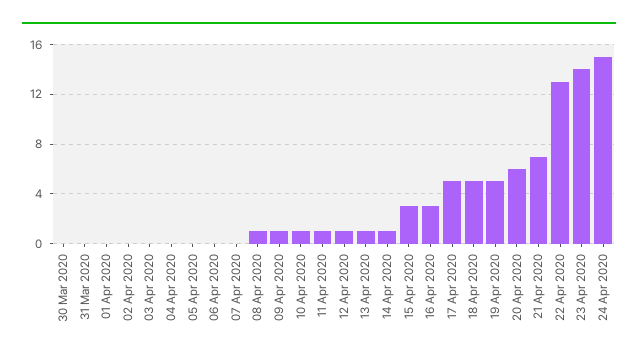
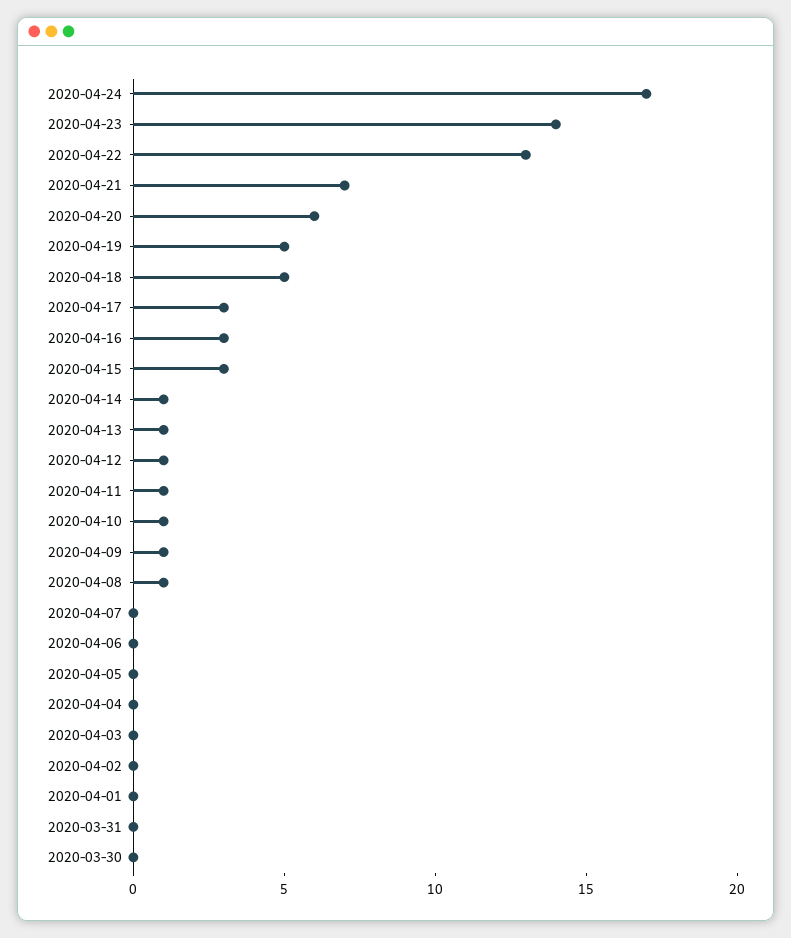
17 Apr 2020: 5 -> 3
24 Apr 2020: 15 -> 17

